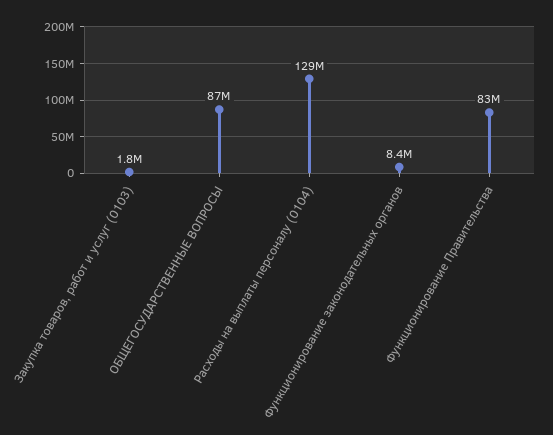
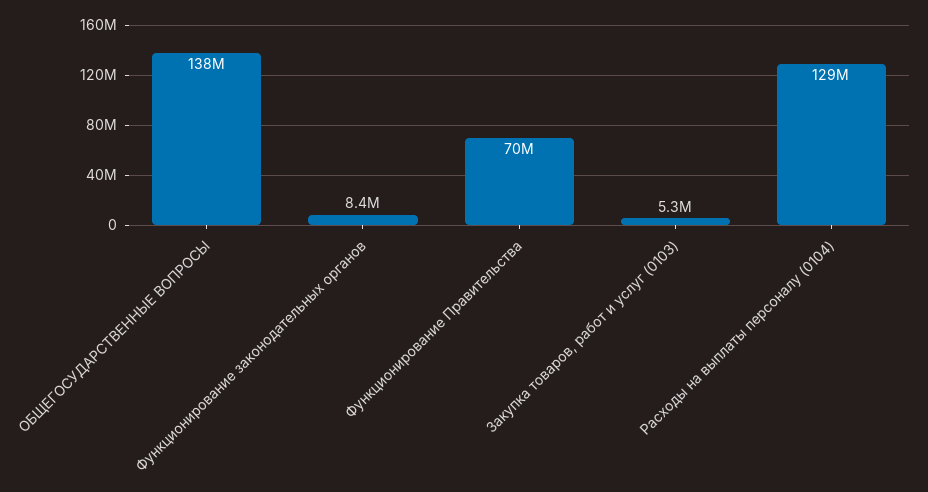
Закупка товаров, работ и услуг (0103): 1800000 -> 5300000
ОБЩЕГОСУДАРСТВЕННЫЕ ВОПРОСЫ: 87000000 -> 138000000
Функционирование Правительства: 83000000 -> 70000000

